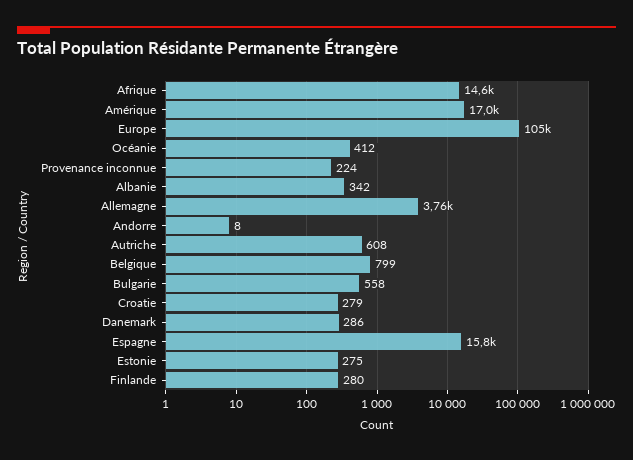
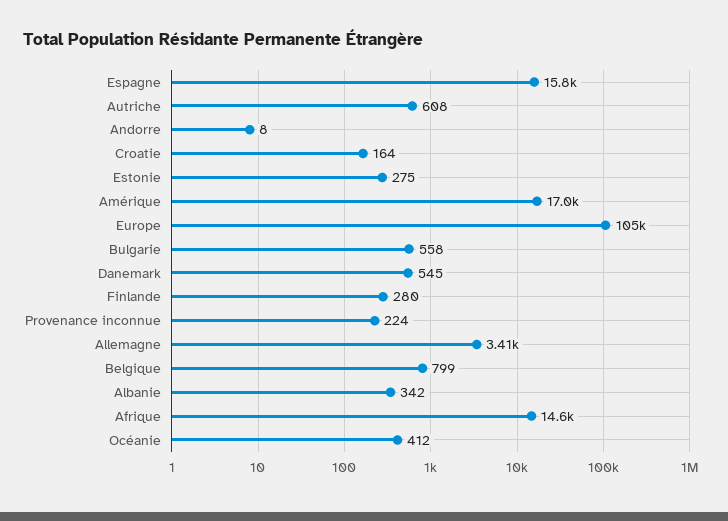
Allemagne: 3760 -> 3410
Croatie: 279 -> 164
Danemark: 286 -> 545

